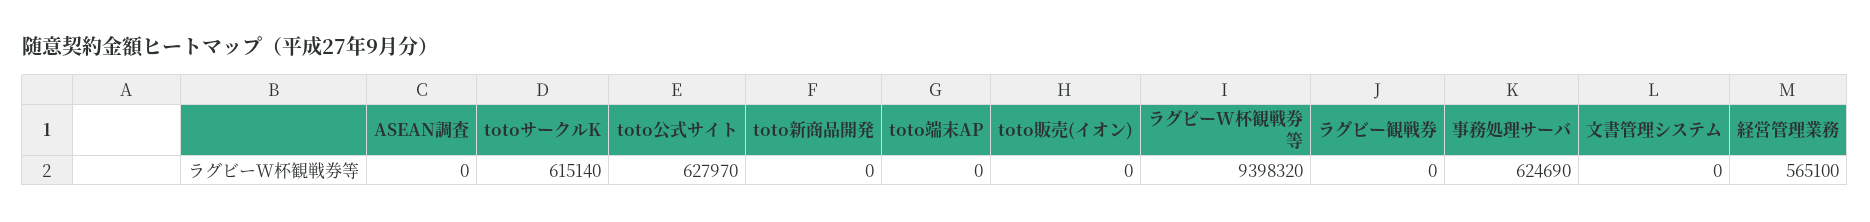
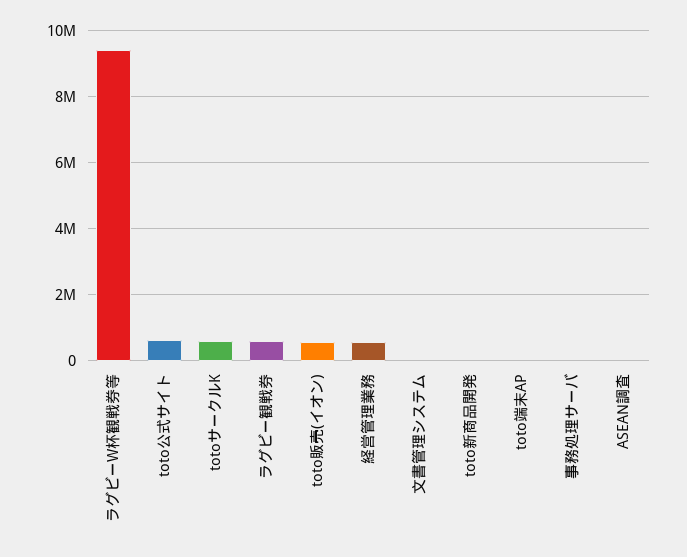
toto販売(イオン): 0 -> 600000
ラグビー観戦券: 0 -> 600000
事務処理サーバ: 624690 -> 0

